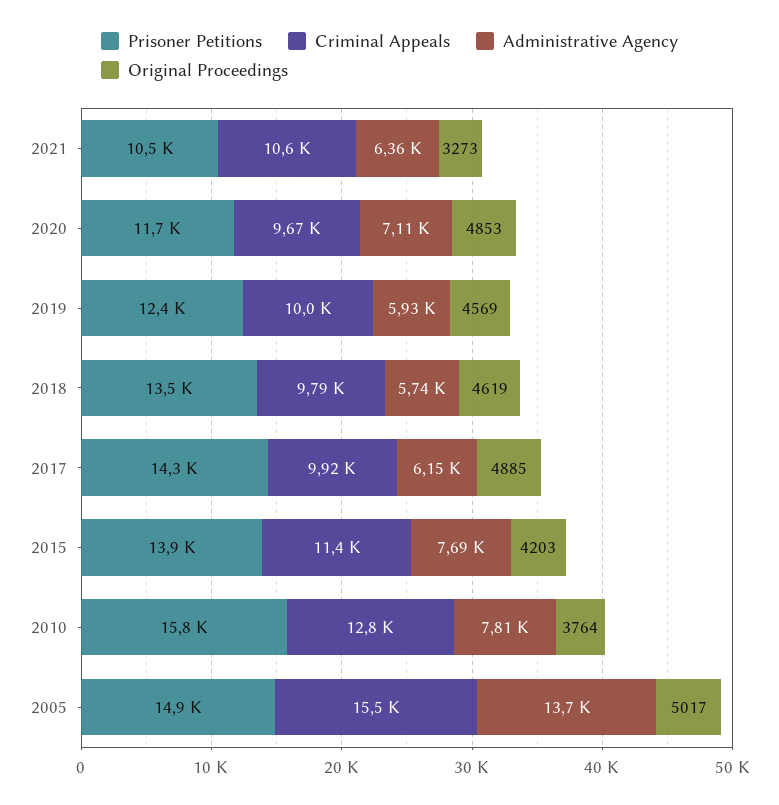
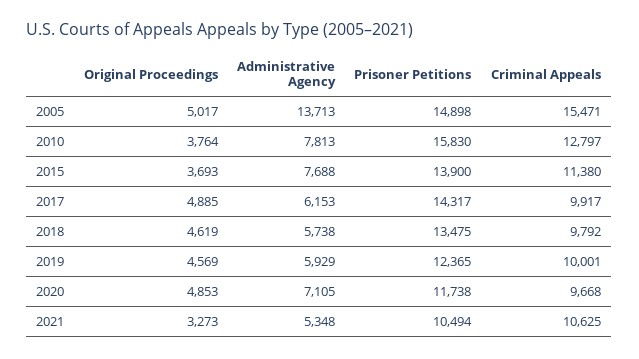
Administrative Agency, 2021: 6360 -> 5348
Original Proceedings, 2015: 4203 -> 3693

